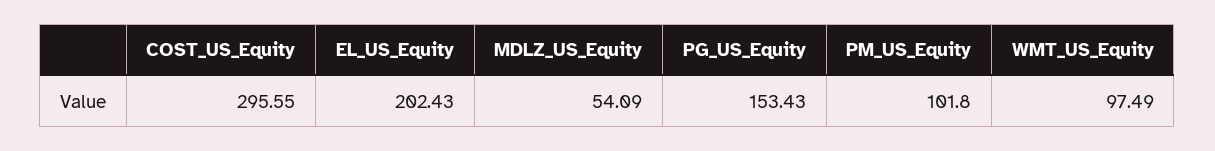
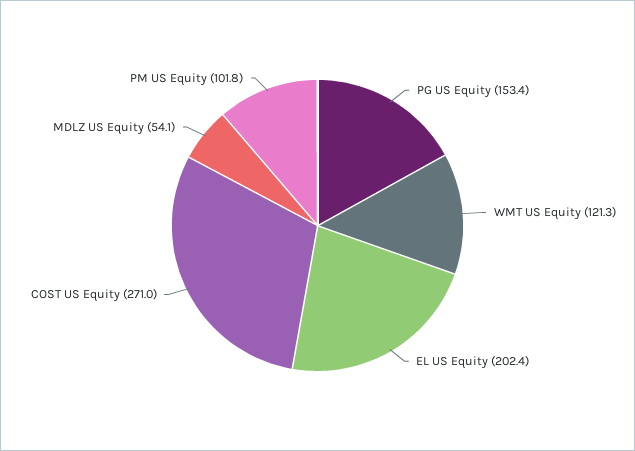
COST_US_Equity: 295.55 -> 271
WMT_US_Equity: 97.49 -> 121.3

